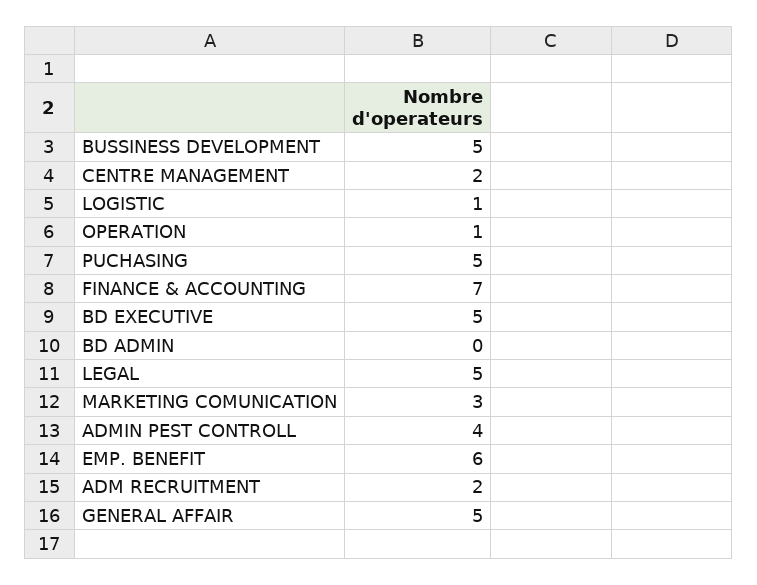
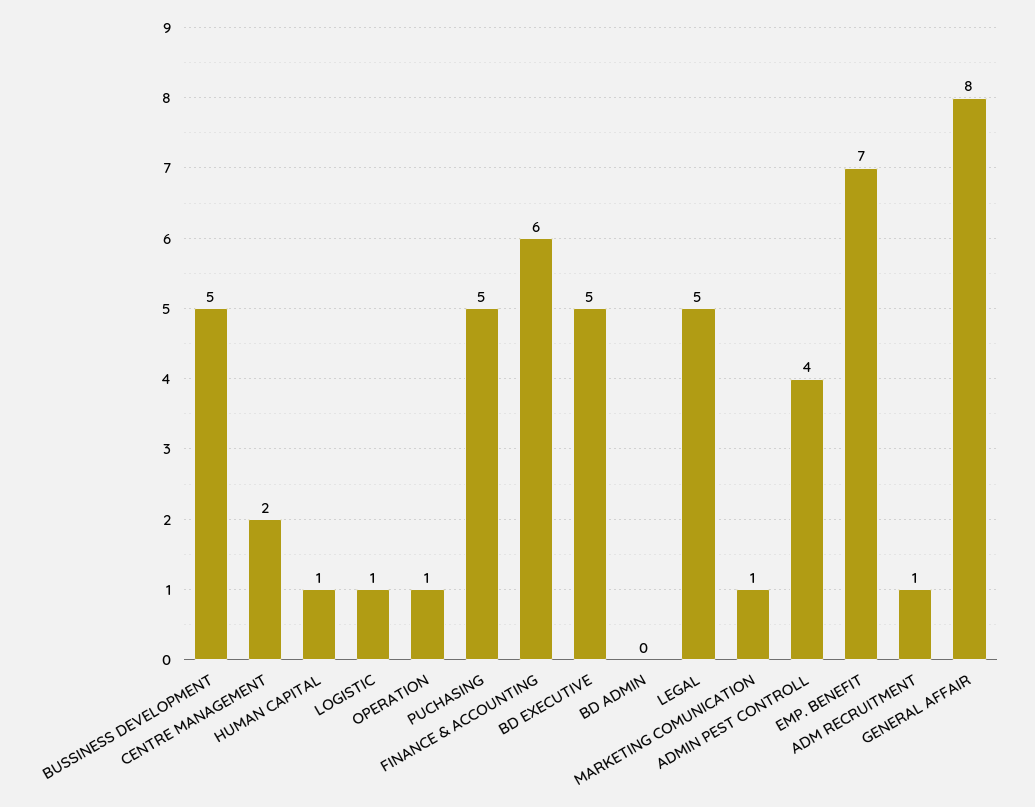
FINANCE & ACCOUNTING: 7 -> 6
MARKETING COMUNICATION: 3 -> 1
EMP. BENEFIT: 6 -> 7
ADM RECRUITMENT: 2 -> 1
GENERAL AFFAIR: 5 -> 8
HUMAN CAPITAL: none -> 1

